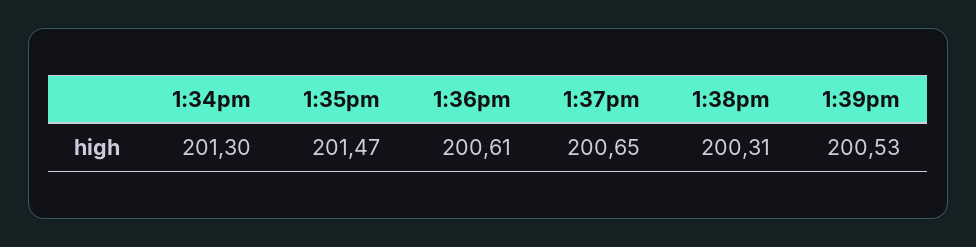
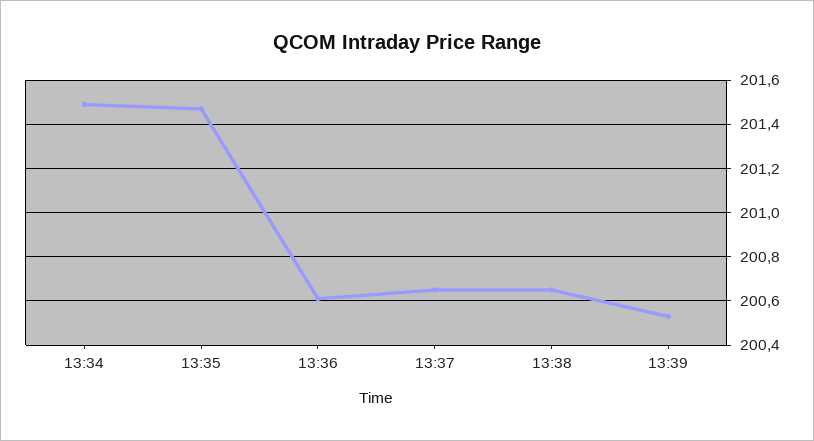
1:34pm: 201.3 -> 201.5
1:38pm: 200.31 -> 200.65

